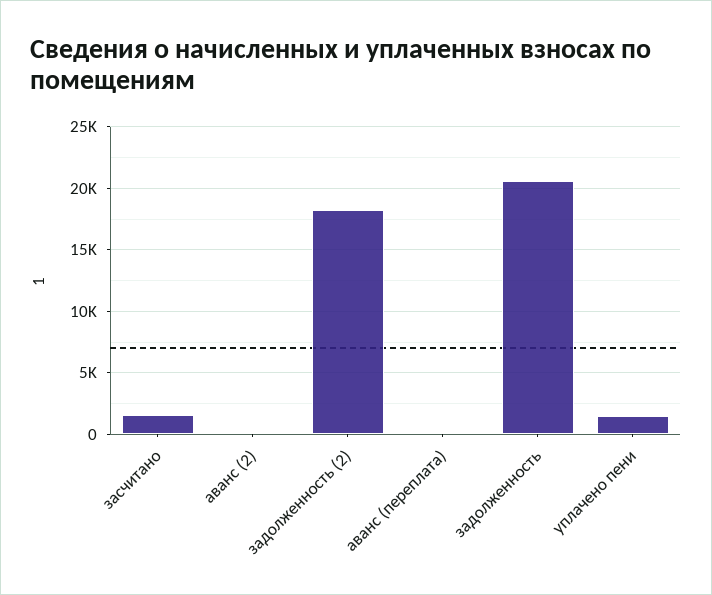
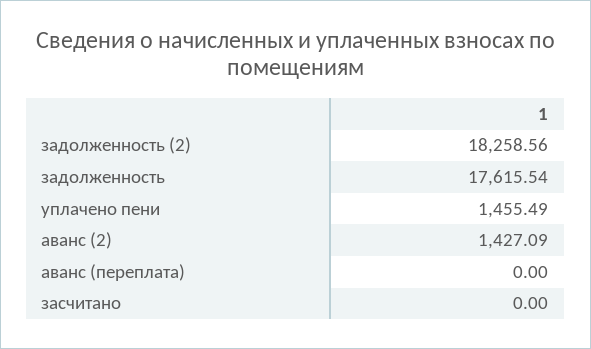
засчитано: 1500 -> 0
аванс (2): 0 -> 1427.09
задолженность: 20500 -> 17615.54

